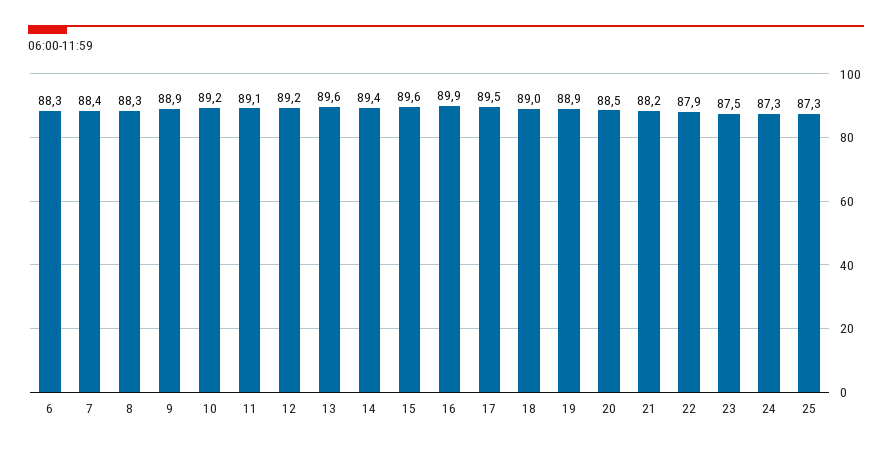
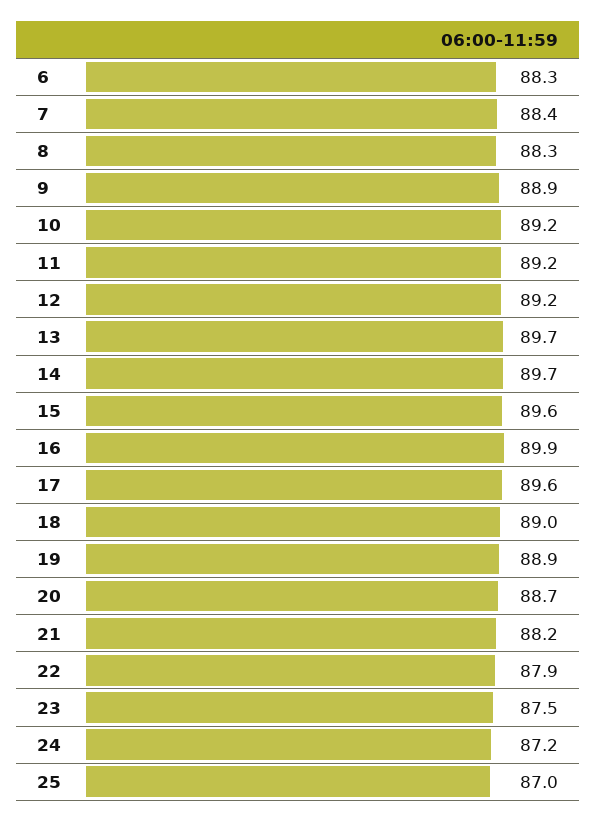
11: 89.1 -> 89.2
13: 89.6 -> 89.7
14: 89.4 -> 89.7
17: 89.5 -> 89.6
20: 88.5 -> 88.7
24: 87.3 -> 87.2
25: 87.3 -> 87

